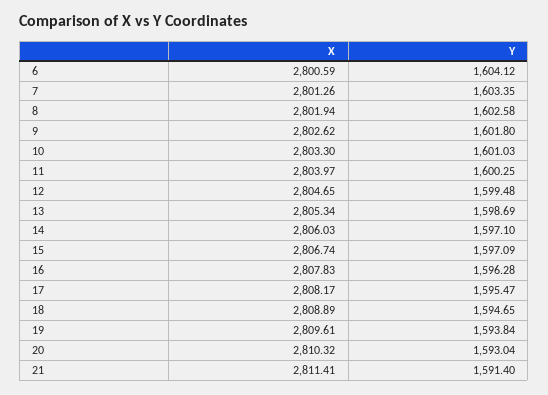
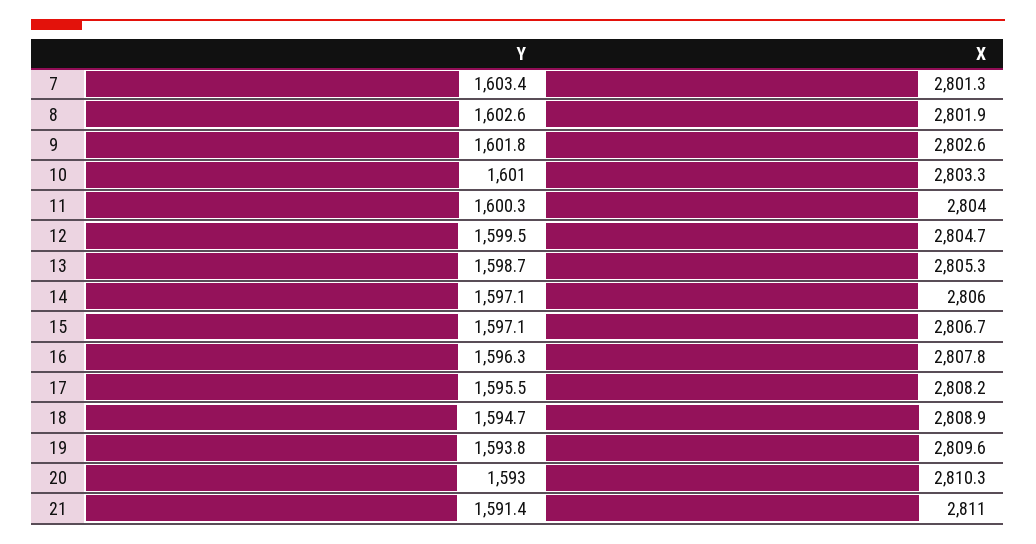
X, 6: 2800.59 -> none
Y, 6: 1604.12 -> none
X, 21: 2811.41 -> 2811

